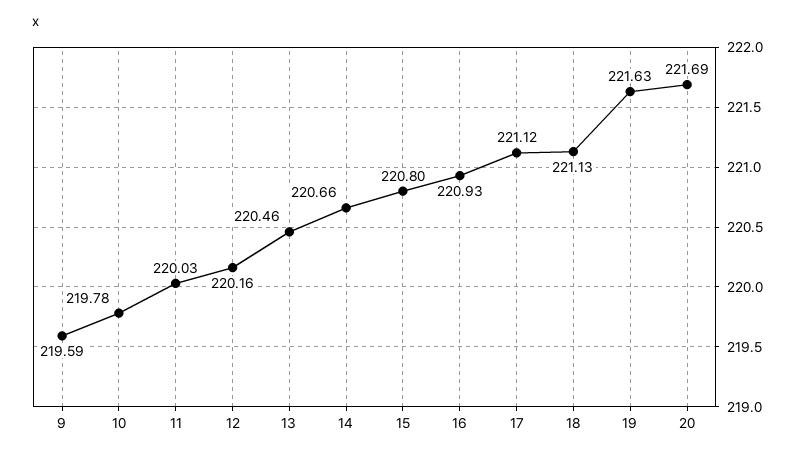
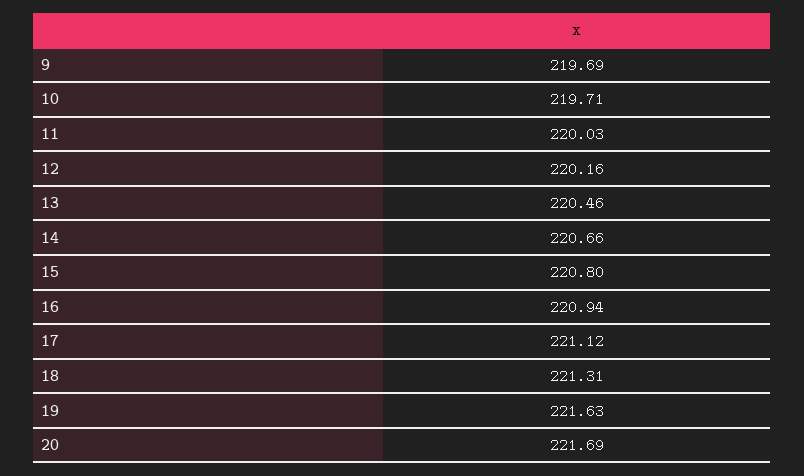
9: 219.59 -> 219.69
10: 219.78 -> 219.71
16: 220.93 -> 220.94
18: 221.13 -> 221.31

